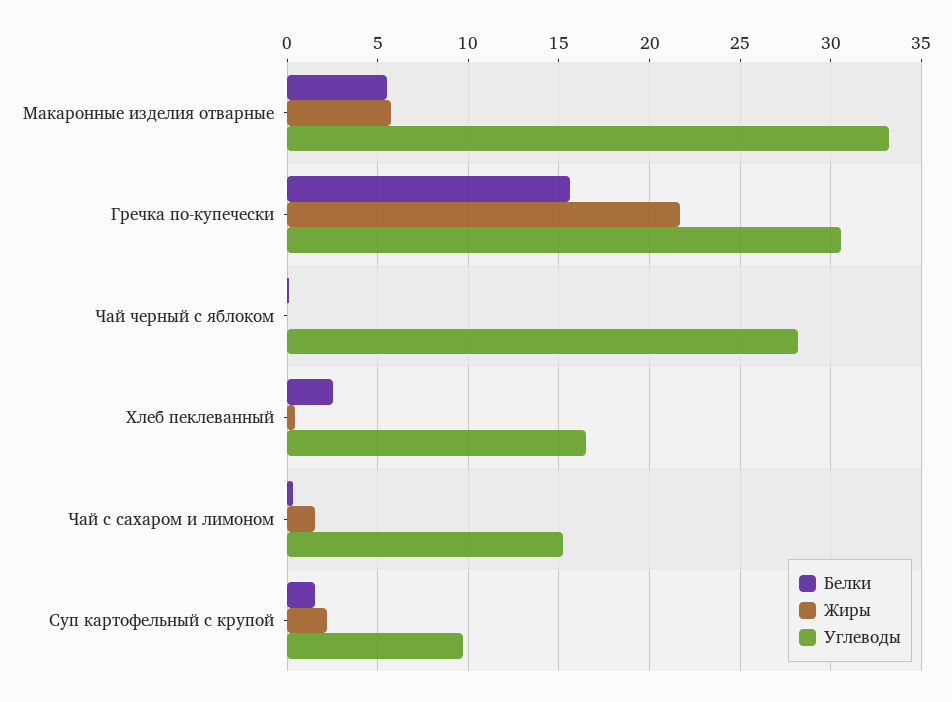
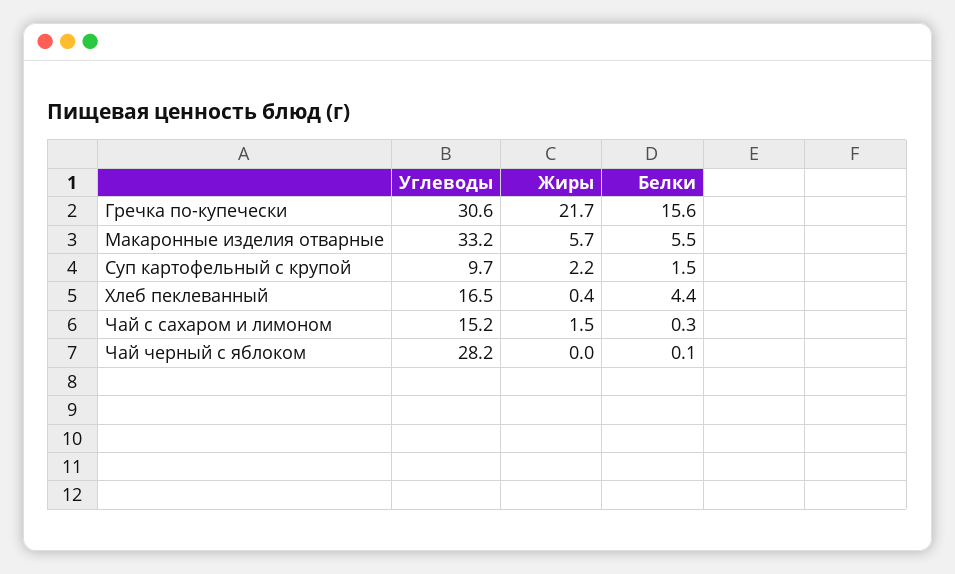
Белки, Хлеб пеклеванный: 2.5 -> 4.4

